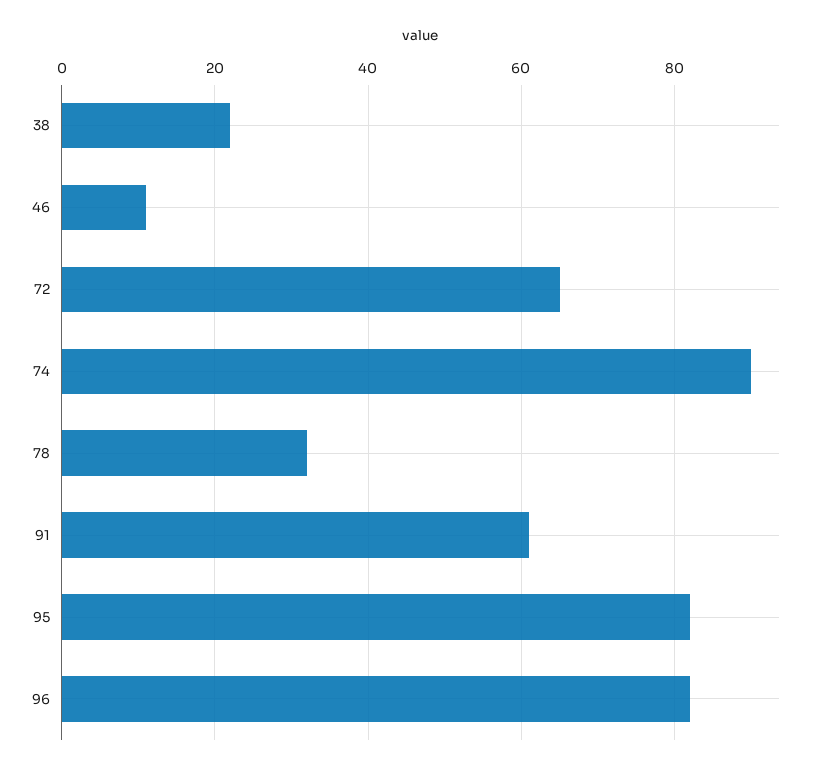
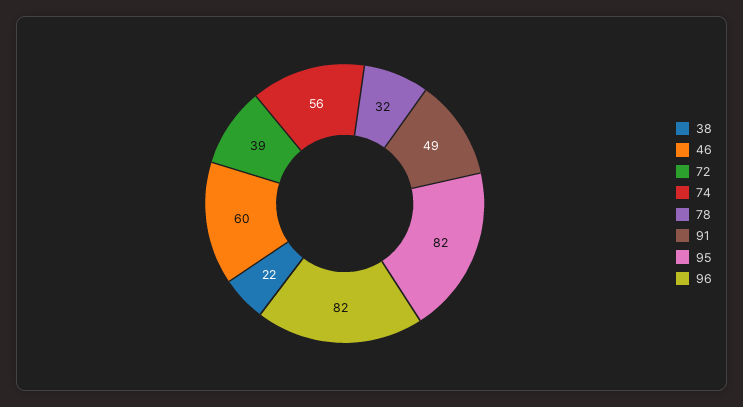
46: 10 -> 60
72: 65 -> 39
74: 90 -> 56
91: 60 -> 49

